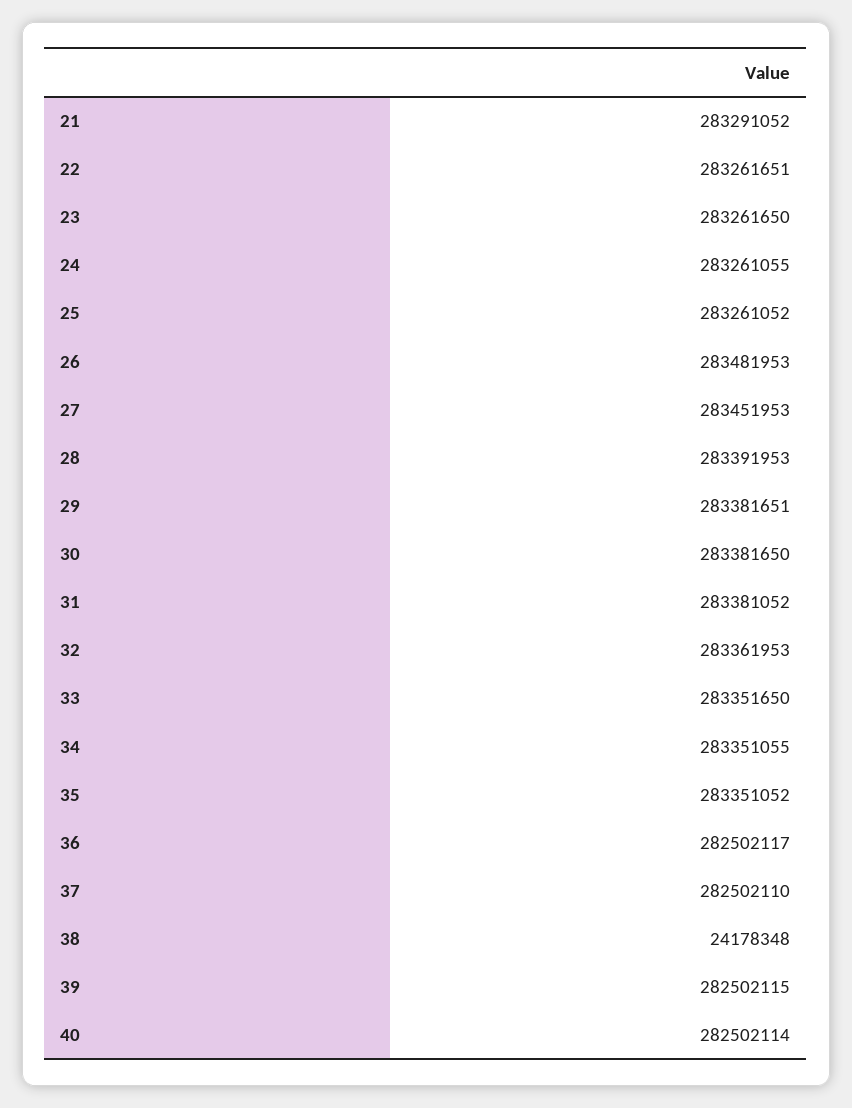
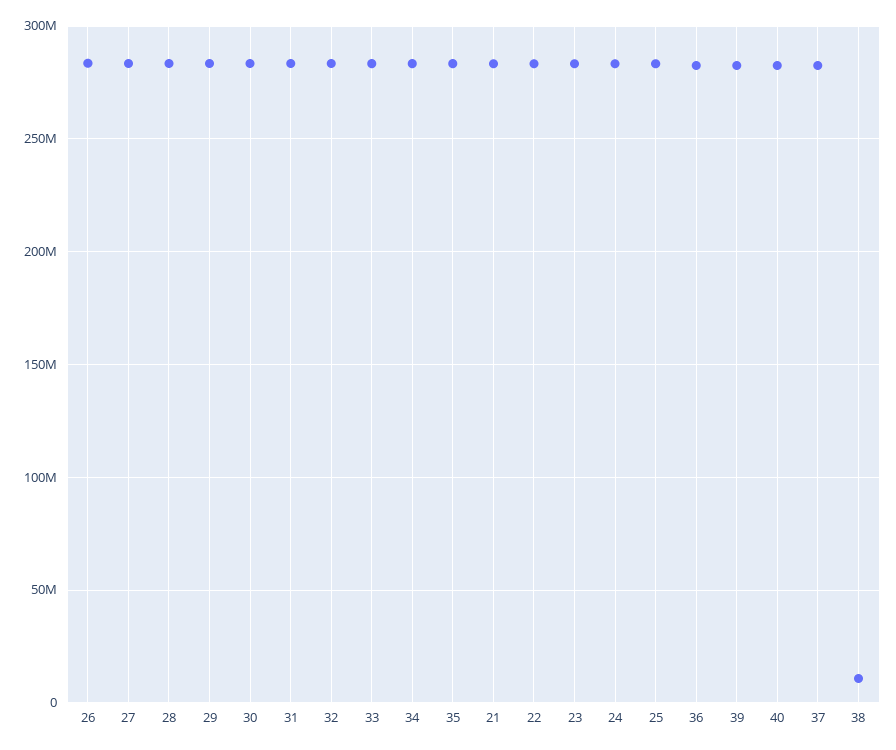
38: 24178348 -> 10000000

